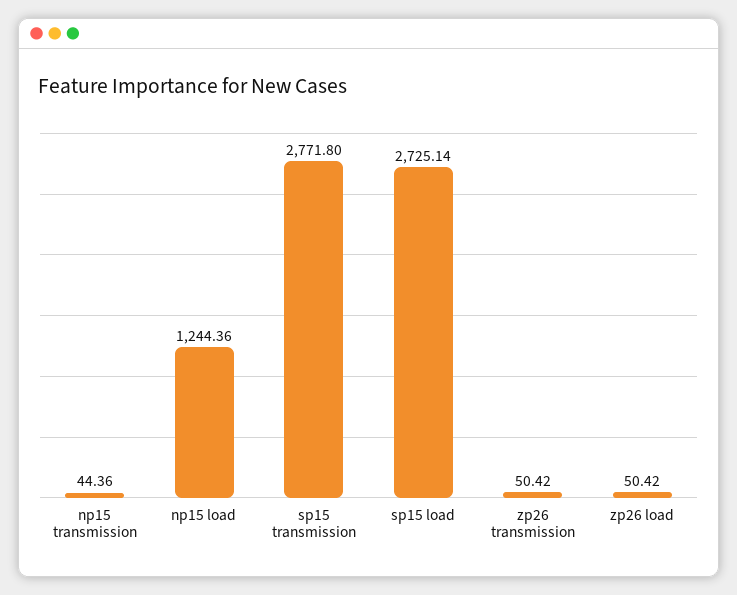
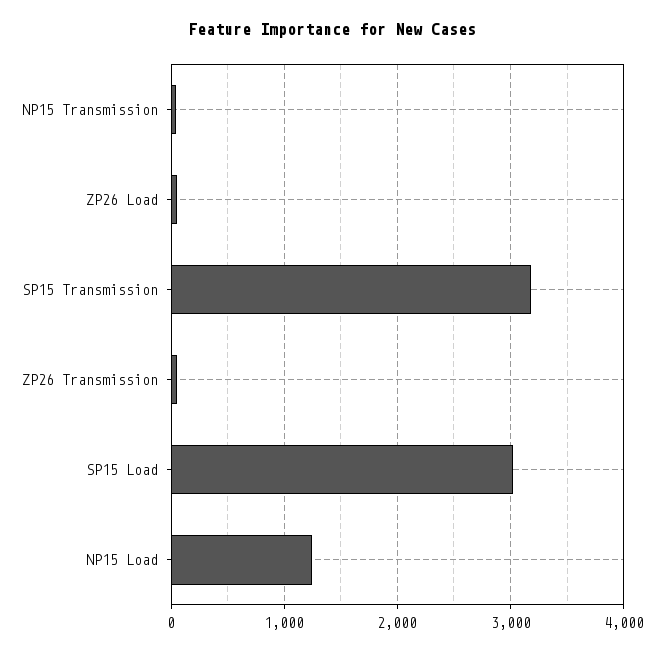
sp15 transmission: 2771.8 -> 3200
sp15 load: 2725.14 -> 3000

